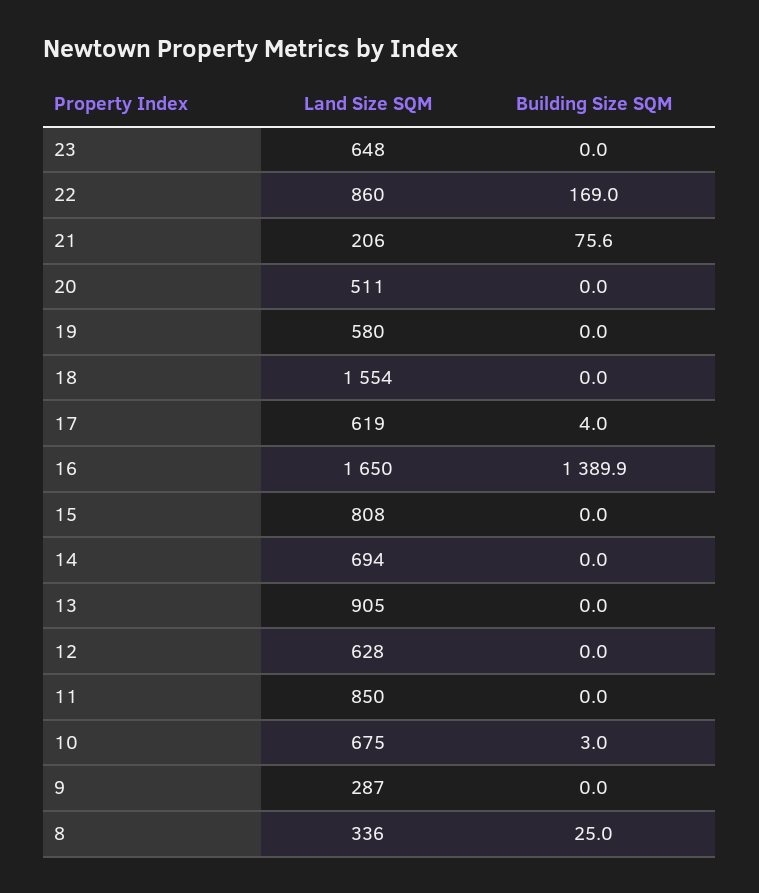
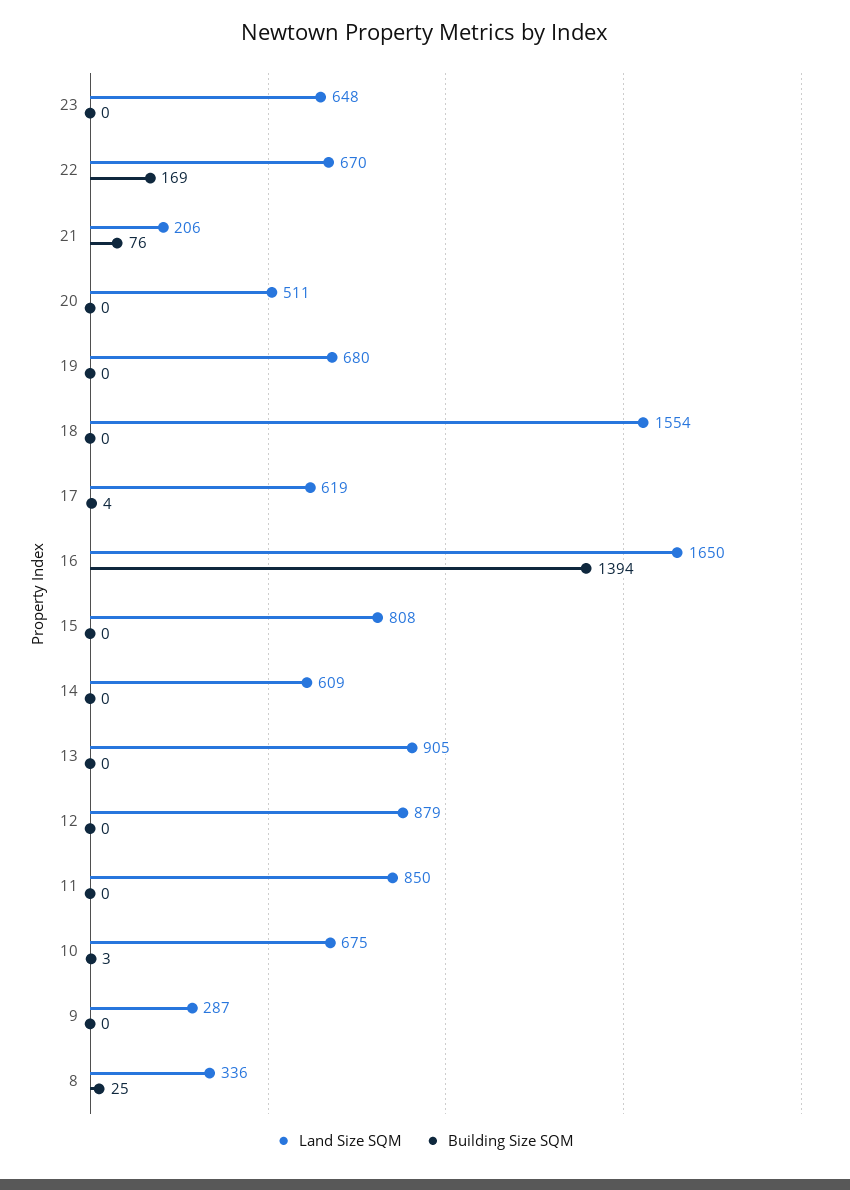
Land Size SQM, 22: 860 -> 670
Land Size SQM, 19: 580 -> 680
Building Size SQM, 16: 1389.9 -> 1394
Land Size SQM, 14: 694 -> 609
Land Size SQM, 12: 628 -> 879

